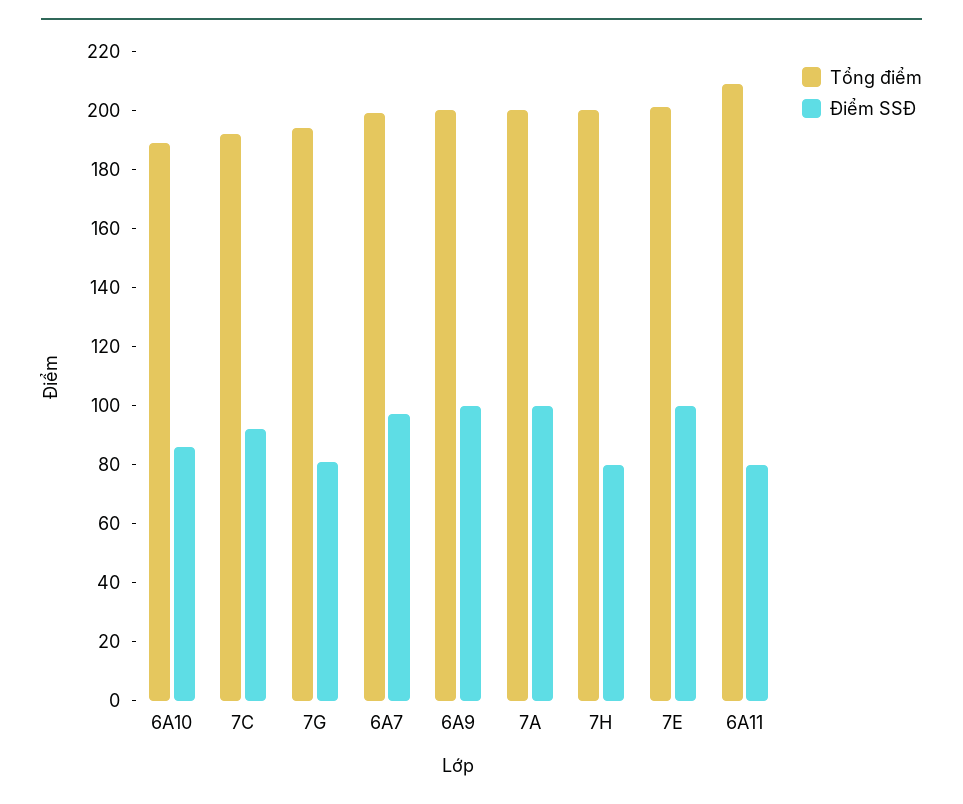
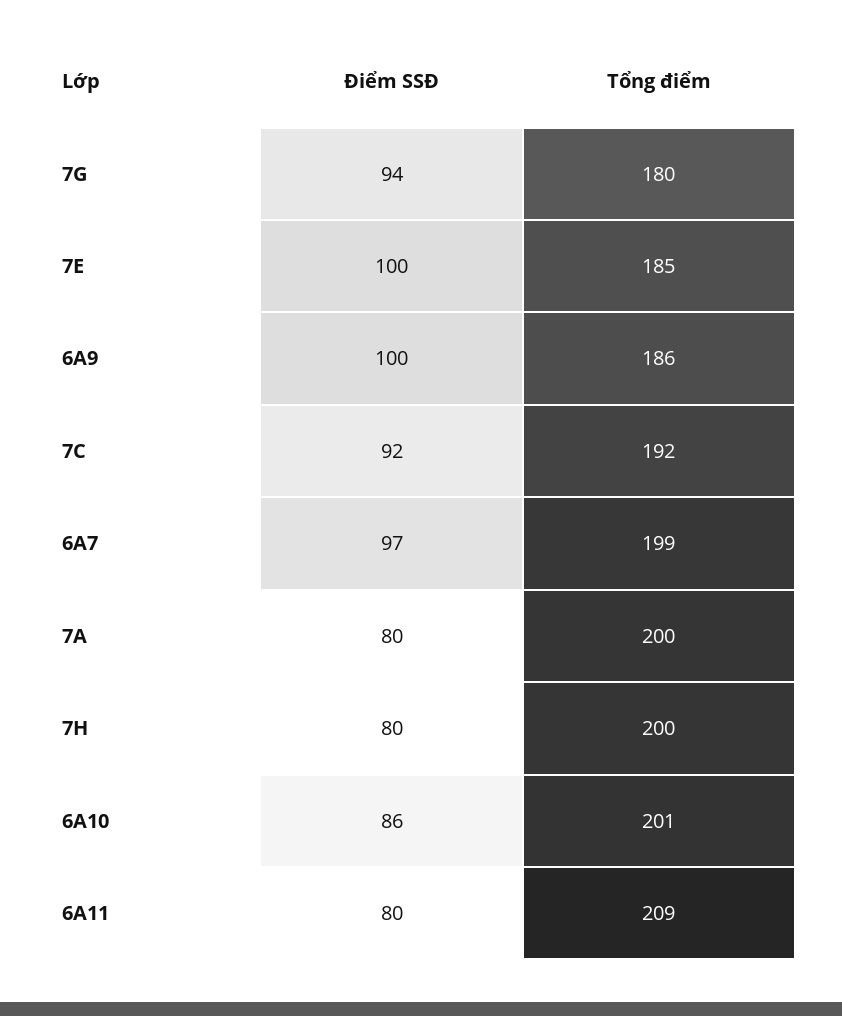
Tổng điểm, 6A10: 190 -> 201
Tổng điểm, 7G: 195 -> 180
Điểm SSĐ, 7G: 80 -> 94
Tổng điểm, 6A9: 200 -> 186
Điểm SSĐ, 7A: 100 -> 80
Tổng điểm, 7E: 200 -> 185

